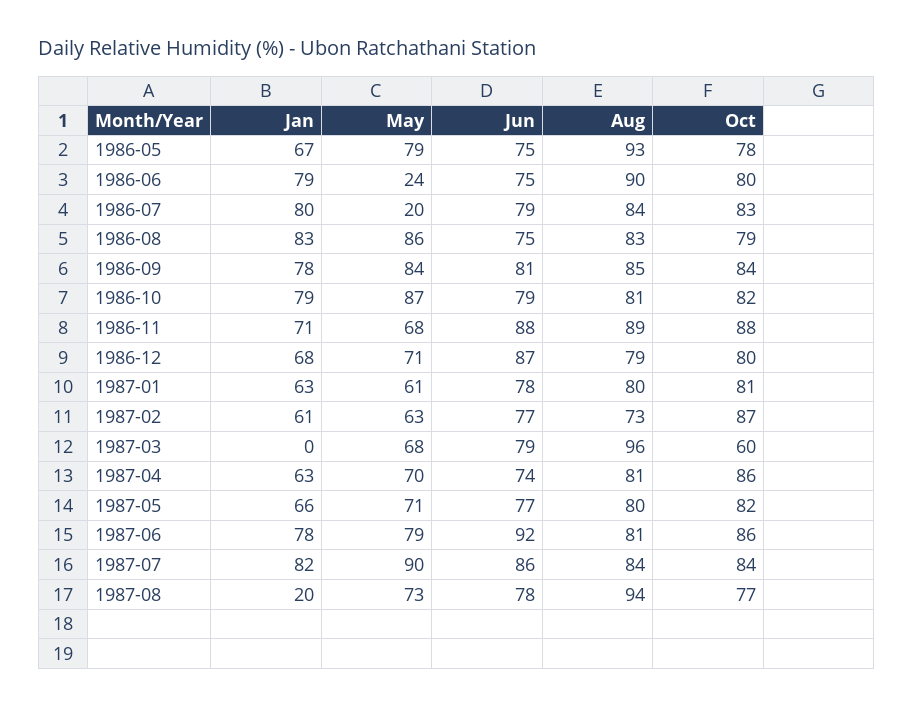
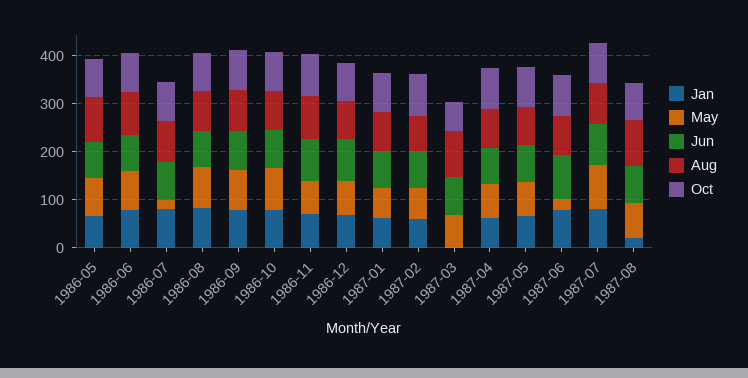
May, 1986-06: 24 -> 80
May, 1987-06: 79 -> 20

